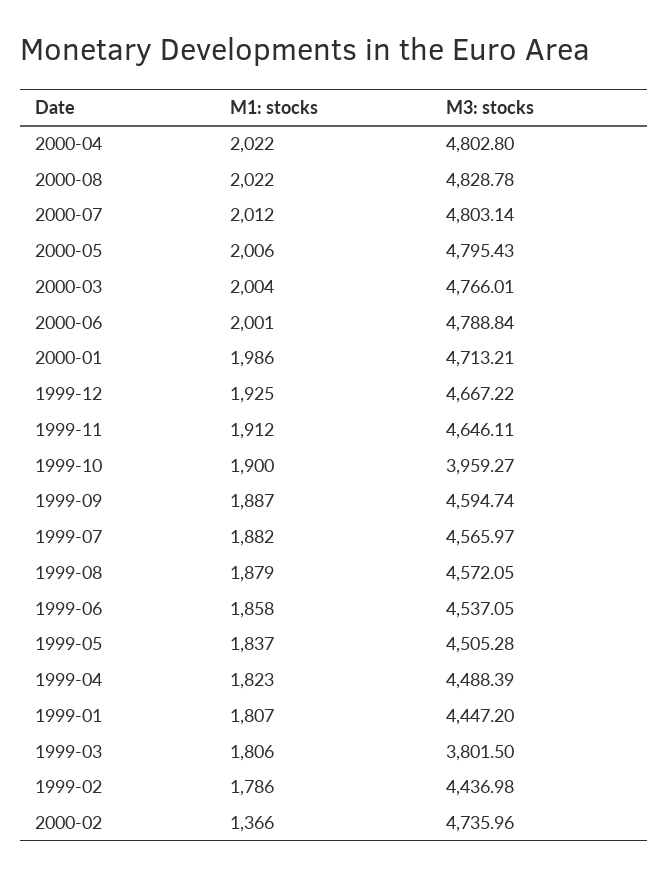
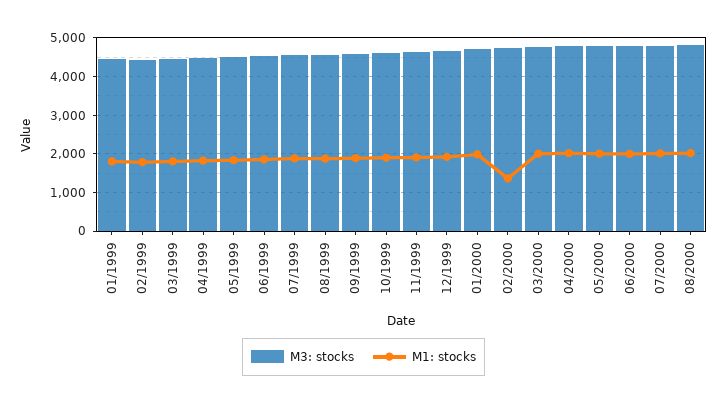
M3: stocks, 1999-10: 3959.27 -> 4600
M3: stocks, 1999-03: 3801.5 -> 4400

